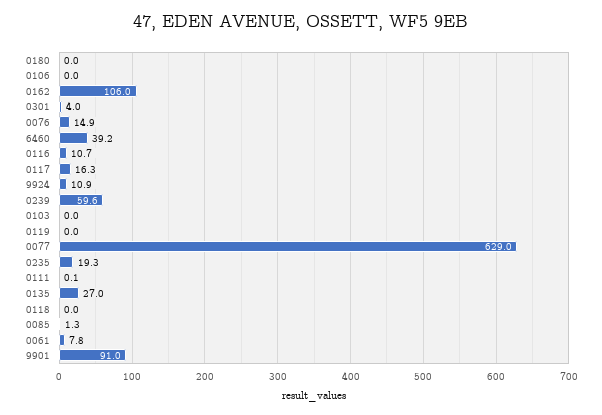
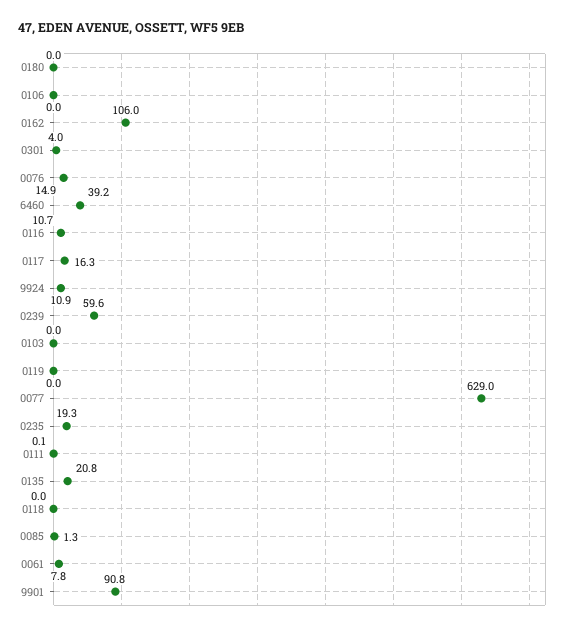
0135: 27 -> 20.8
9901: 91 -> 90.8

